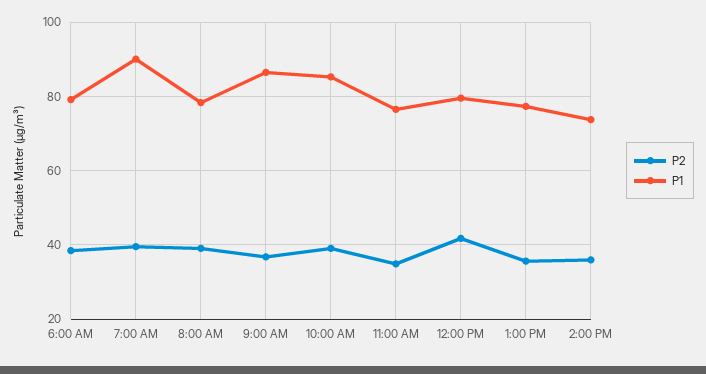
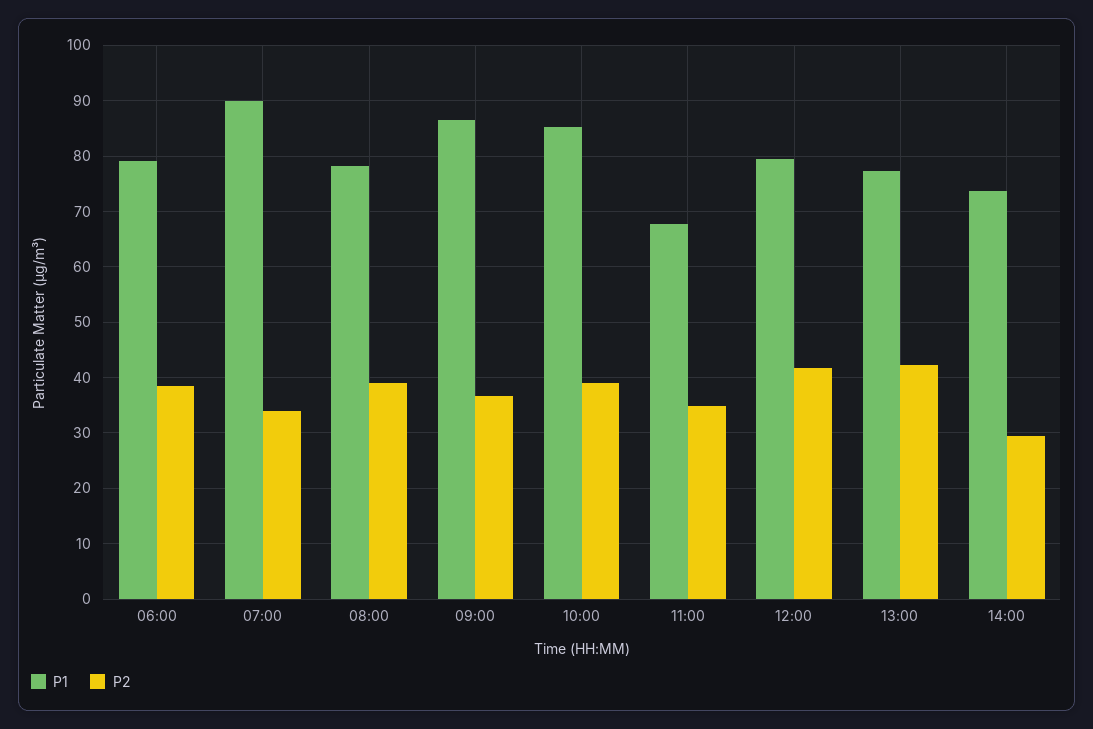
P2, 7:00 AM: 40 -> 34
P1, 11:00 AM: 76 -> 68
P2, 1:00 PM: 36 -> 42
P2, 2:00 PM: 36 -> 30

